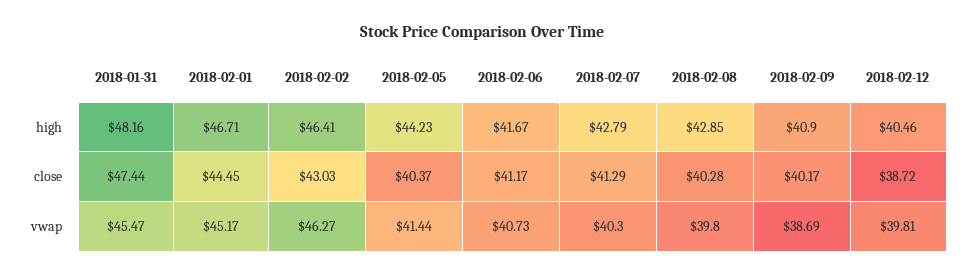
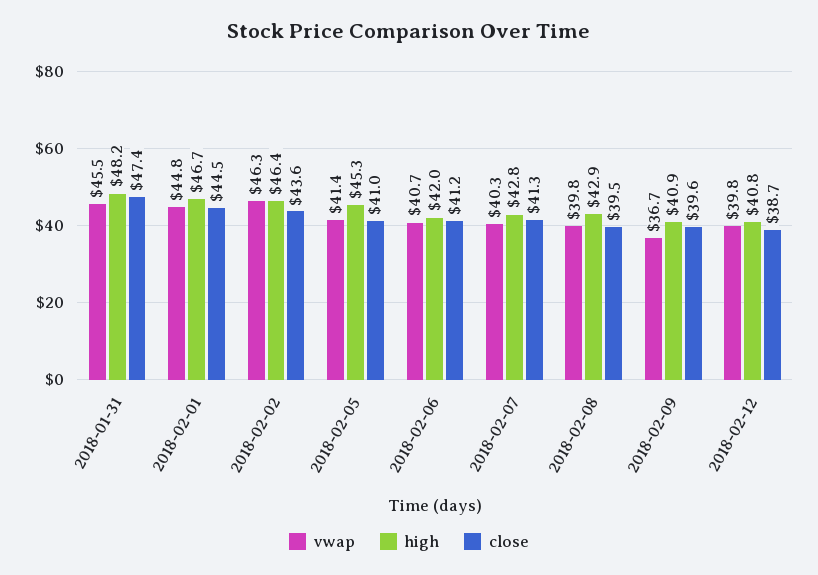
high, 2018-02-05: 44.23 -> 45.3
high, 2018-02-06: 41.67 -> 42
high, 2018-02-12: 40.46 -> 40.8
close, 2018-02-02: 43.03 -> 43.6
close, 2018-02-05: 40.37 -> 41
close, 2018-02-08: 40.28 -> 39.5
close, 2018-02-09: 40.17 -> 39.6
vwap, 2018-02-01: 45.17 -> 44.8
vwap, 2018-02-09: 38.69 -> 36.7

